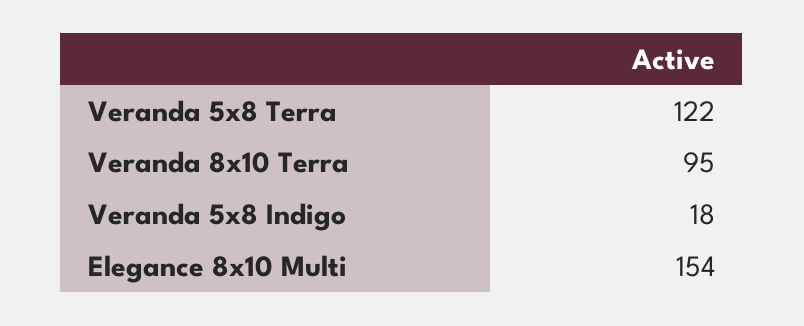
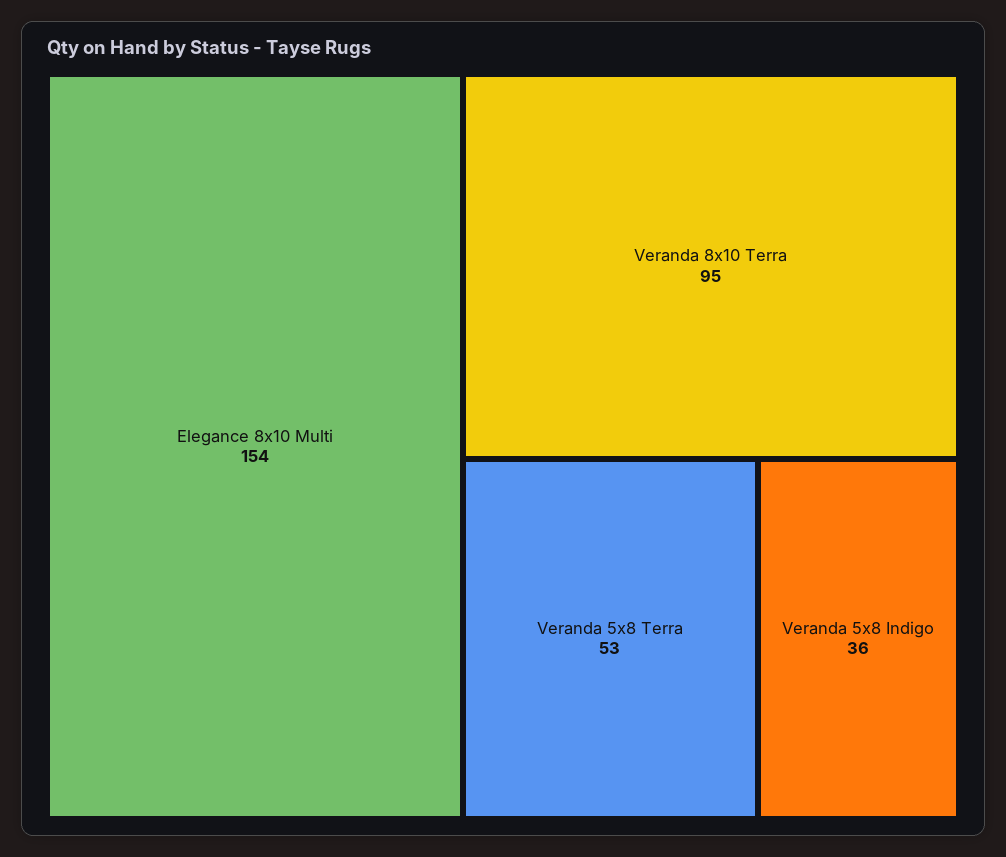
Veranda 5x8 Terra: 122 -> 53
Veranda 5x8 Indigo: 18 -> 36

